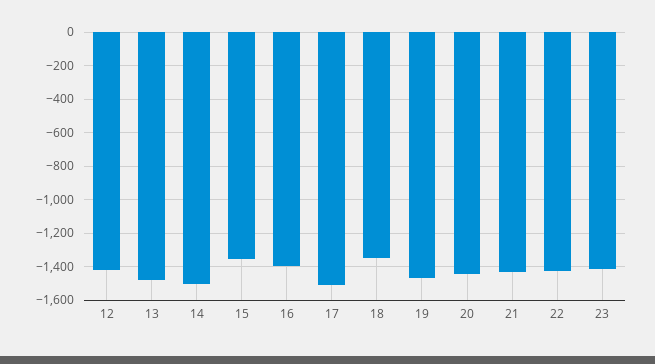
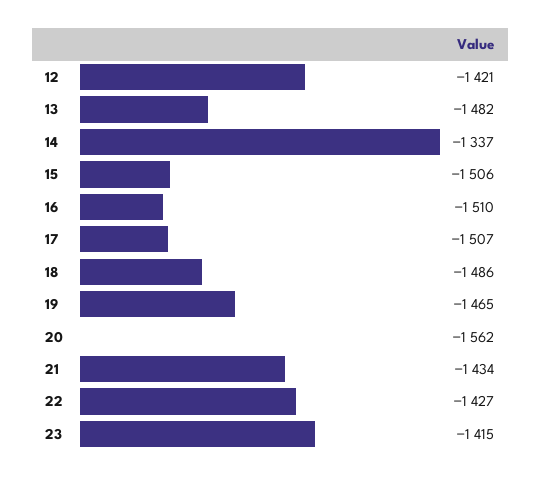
14: -1500 -> -1337
15: -1350 -> -1506
16: -1400 -> -1510
18: -1350 -> -1486
20: -1450 -> -1562

